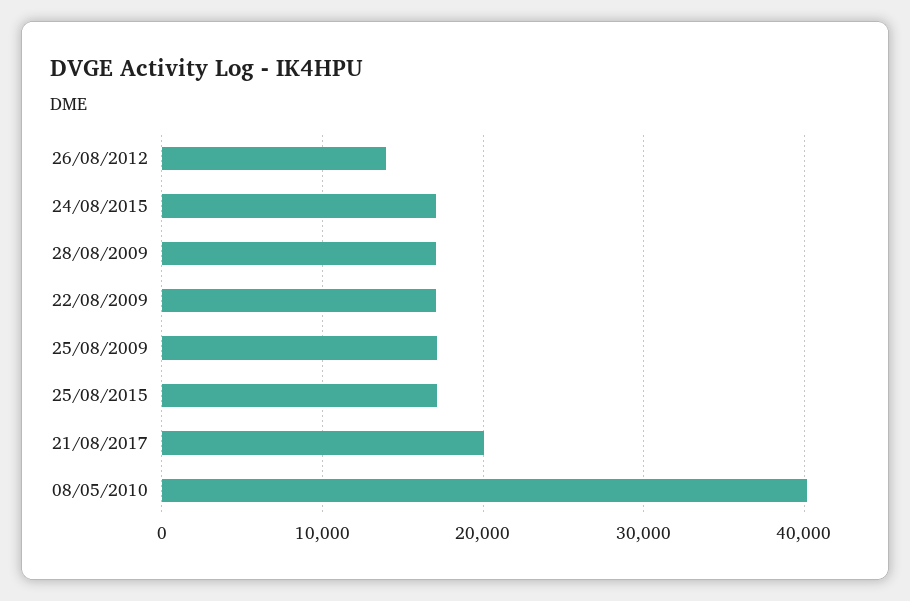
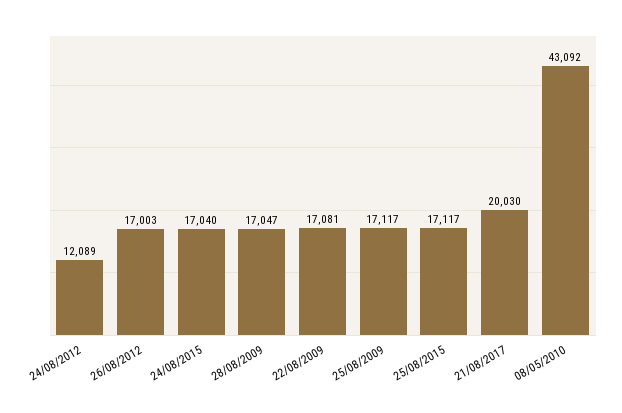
26/08/2012: 14000 -> 17003
08/05/2010: 40000 -> 43092
24/08/2012: none -> 12089

